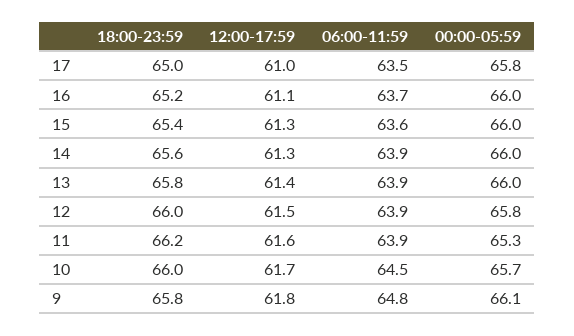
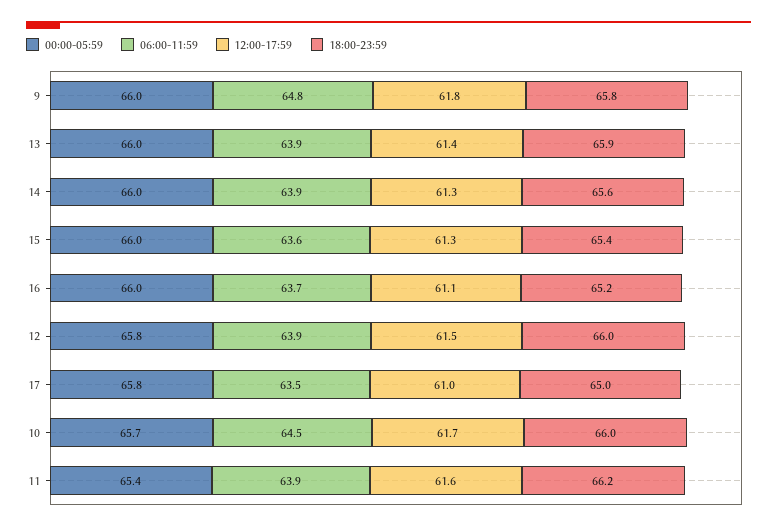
18:00-23:59, 13: 65.8 -> 65.9
00:00-05:59, 11: 65.3 -> 65.4
00:00-05:59, 9: 66.1 -> 66

